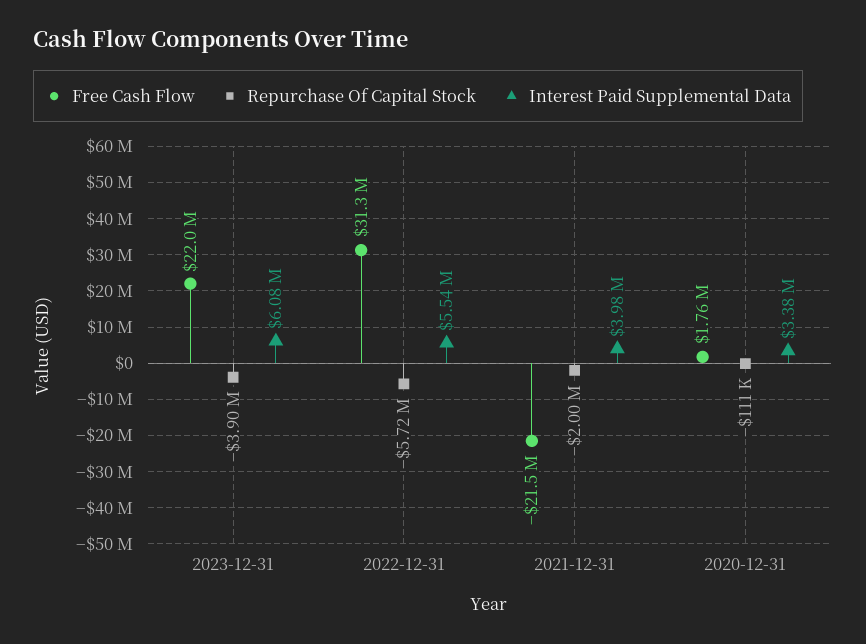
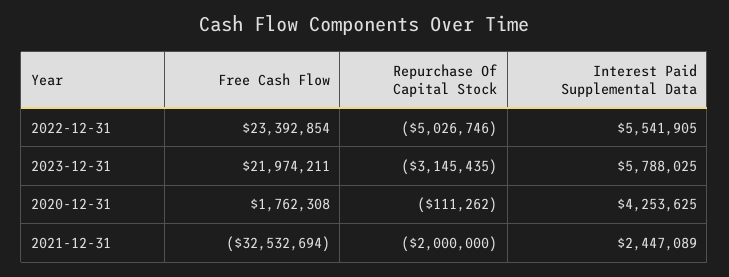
Repurchase Of Capital Stock, 2023-12-31: -3900000 -> -3145435
Interest Paid Supplemental Data, 2023-12-31: 6080000 -> 5788025
Free Cash Flow, 2022-12-31: 31300000 -> 23392854
Repurchase Of Capital Stock, 2022-12-31: -5720000 -> -5026746
Free Cash Flow, 2021-12-31: -21500000 -> -32532694
Interest Paid Supplemental Data, 2021-12-31: 3980000 -> 2447089
Interest Paid Supplemental Data, 2020-12-31: 3380000 -> 4253625

